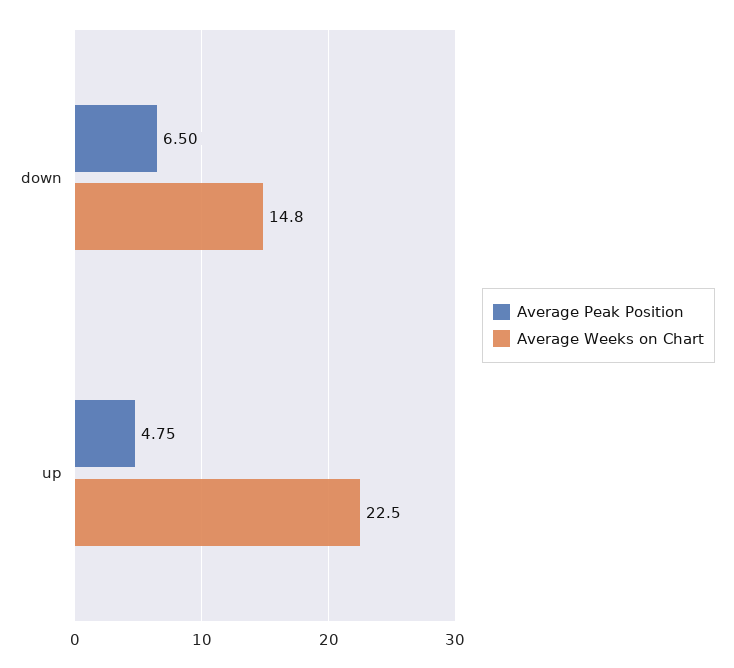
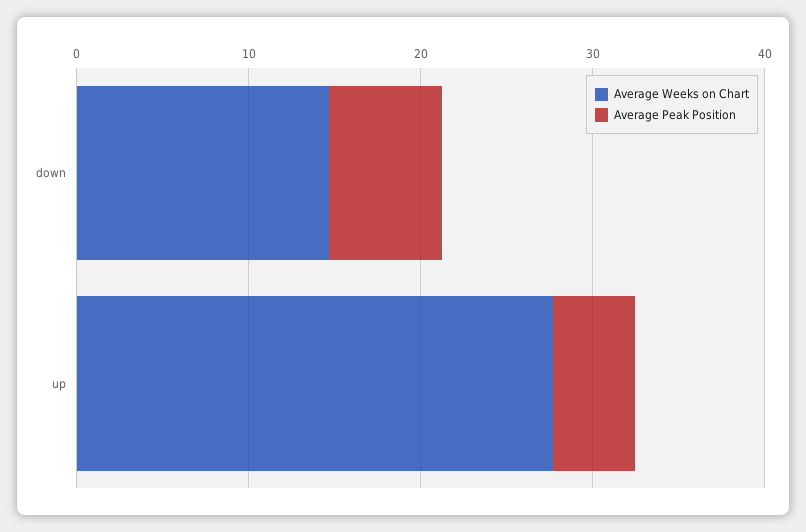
Average Weeks on Chart, up: 22.5 -> 28

